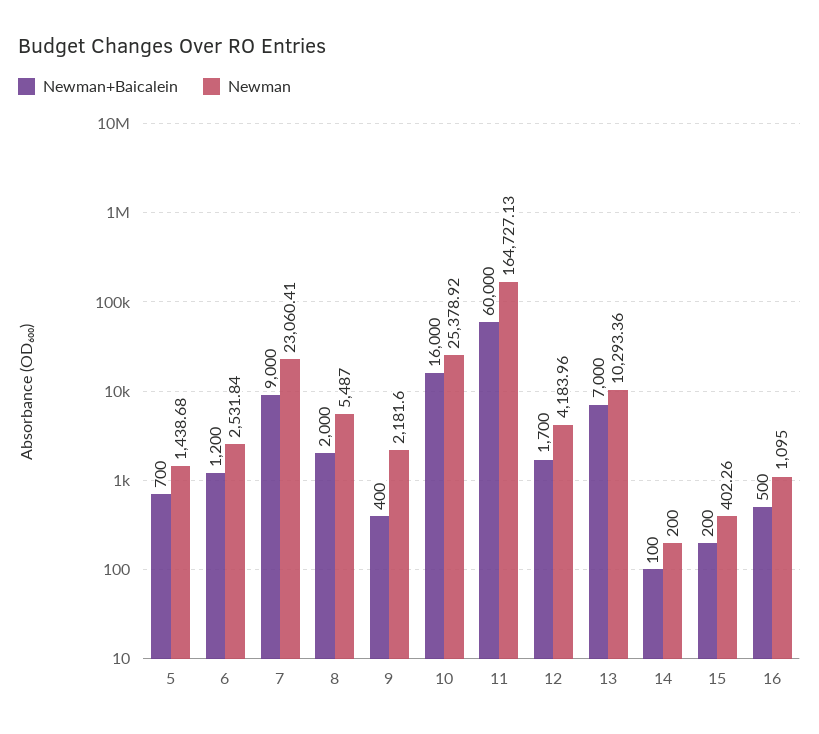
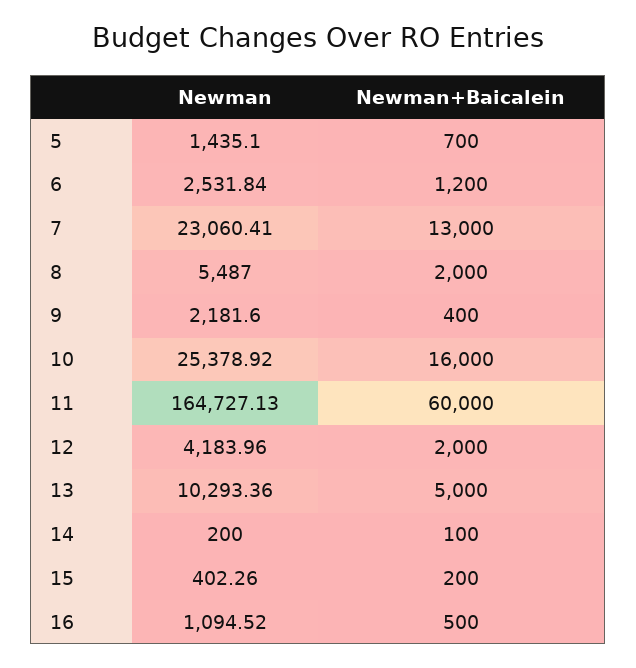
Newman, 5: 1438.68 -> 1435.1
Newman+Baicalein, 7: 9000 -> 13000
Newman+Baicalein, 12: 1700 -> 2000
Newman+Baicalein, 13: 7000 -> 5000
Newman, 16: 1095 -> 1094.52

